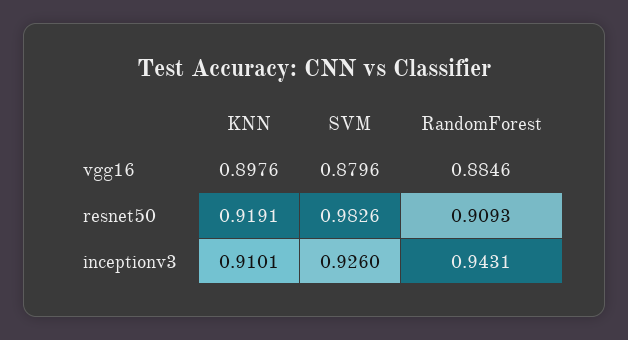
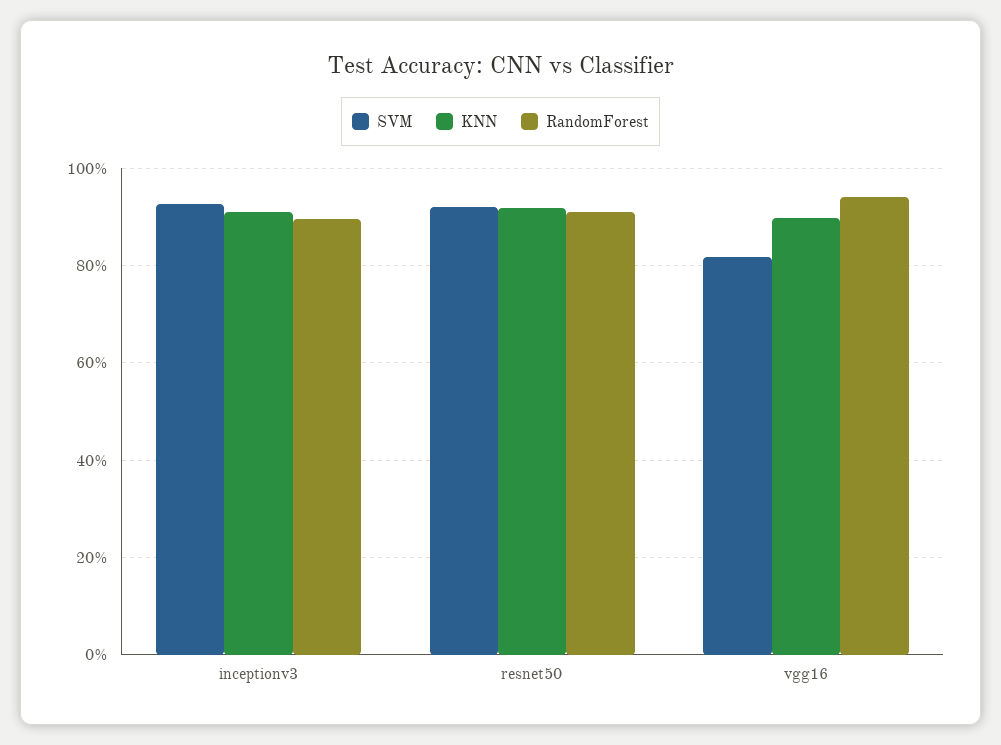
SVM, vgg16: 0.8796 -> 0.82
RandomForest, vgg16: 0.8846 -> 0.94
SVM, resnet50: 0.9826 -> 0.92
RandomForest, inceptionv3: 0.9431 -> 0.9

